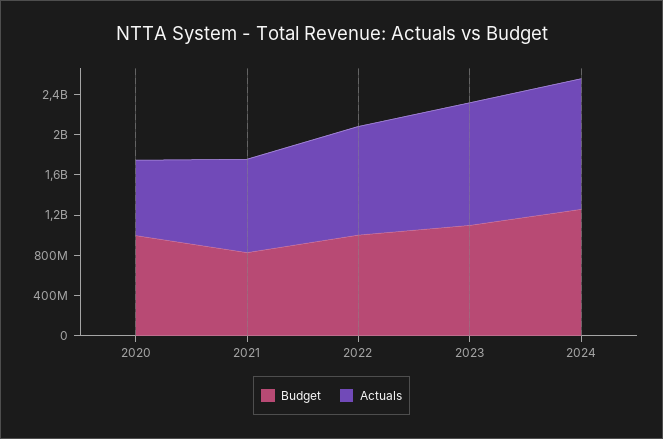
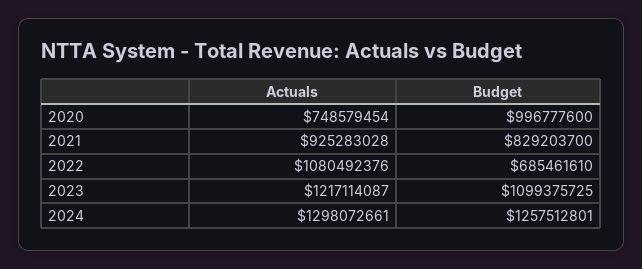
Budget, 2022: 1000000000 -> 685461610

